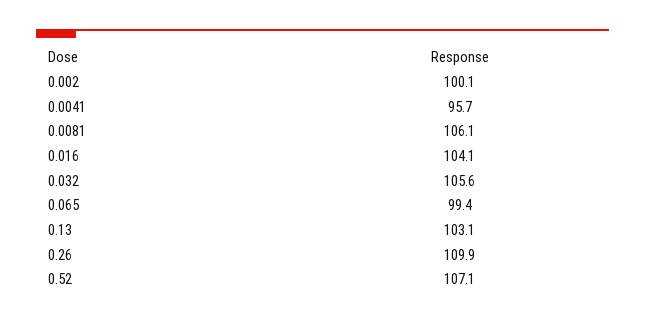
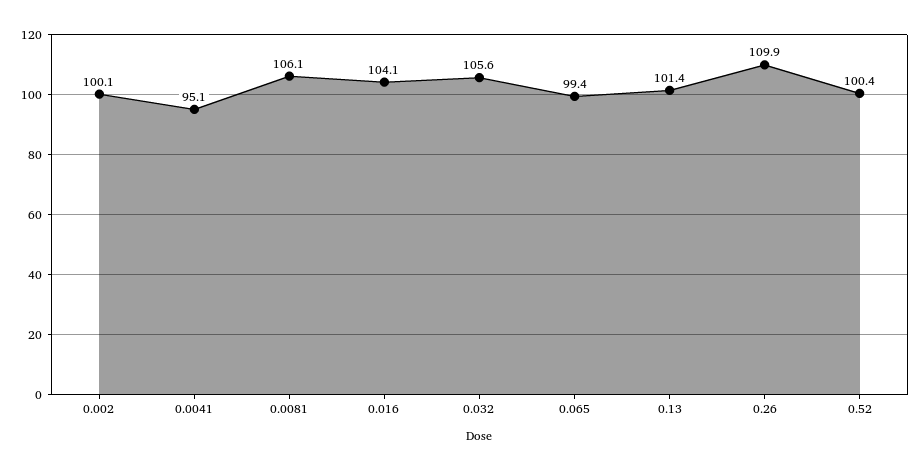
0.0041: 95.7 -> 95.1
0.13: 103.1 -> 101.4
0.52: 107.1 -> 100.4

